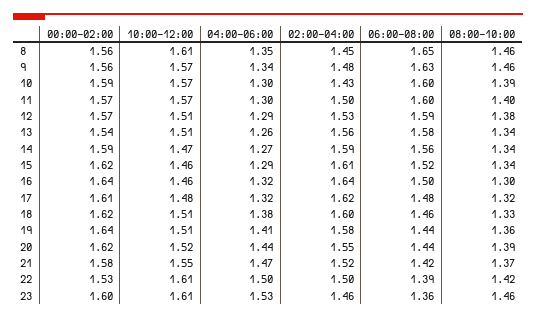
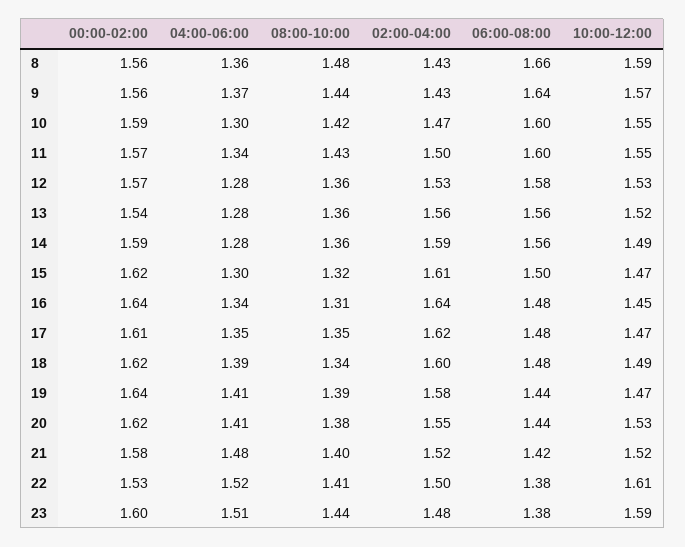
10:00-12:00, 8: 1.61 -> 1.59
04:00-06:00, 8: 1.35 -> 1.36
02:00-04:00, 8: 1.45 -> 1.43
06:00-08:00, 8: 1.65 -> 1.66
08:00-10:00, 8: 1.46 -> 1.48
04:00-06:00, 9: 1.34 -> 1.37
02:00-04:00, 9: 1.48 -> 1.43
06:00-08:00, 9: 1.63 -> 1.64
08:00-10:00, 9: 1.46 -> 1.44
10:00-12:00, 10: 1.57 -> 1.55
02:00-04:00, 10: 1.43 -> 1.47
08:00-10:00, 10: 1.39 -> 1.42
10:00-12:00, 11: 1.57 -> 1.55
04:00-06:00, 11: 1.3 -> 1.34
08:00-10:00, 11: 1.4 -> 1.43
10:00-12:00, 12: 1.51 -> 1.53
04:00-06:00, 12: 1.29 -> 1.28
06:00-08:00, 12: 1.59 -> 1.58
08:00-10:00, 12: 1.38 -> 1.36
10:00-12:00, 13: 1.51 -> 1.52
04:00-06:00, 13: 1.26 -> 1.28
06:00-08:00, 13: 1.58 -> 1.56
08:00-10:00, 13: 1.34 -> 1.36
10:00-12:00, 14: 1.47 -> 1.49
04:00-06:00, 14: 1.27 -> 1.28
08:00-10:00, 14: 1.34 -> 1.36
10:00-12:00, 15: 1.46 -> 1.47
04:00-06:00, 15: 1.29 -> 1.3
06:00-08:00, 15: 1.52 -> 1.5
08:00-10:00, 15: 1.34 -> 1.32
10:00-12:00, 16: 1.46 -> 1.45
04:00-06:00, 16: 1.32 -> 1.34
06:00-08:00, 16: 1.5 -> 1.48
08:00-10:00, 16: 1.3 -> 1.31
10:00-12:00, 17: 1.48 -> 1.47
04:00-06:00, 17: 1.32 -> 1.35
08:00-10:00, 17: 1.32 -> 1.35
10:00-12:00, 18: 1.51 -> 1.49
04:00-06:00, 18: 1.38 -> 1.39
06:00-08:00, 18: 1.46 -> 1.48
08:00-10:00, 18: 1.33 -> 1.34
10:00-12:00, 19: 1.51 -> 1.47
08:00-10:00, 19: 1.36 -> 1.39
10:00-12:00, 20: 1.52 -> 1.53
04:00-06:00, 20: 1.44 -> 1.41
08:00-10:00, 20: 1.39 -> 1.38
10:00-12:00, 21: 1.55 -> 1.52
04:00-06:00, 21: 1.47 -> 1.48
08:00-10:00, 21: 1.37 -> 1.4
04:00-06:00, 22: 1.5 -> 1.52
06:00-08:00, 22: 1.39 -> 1.38
08:00-10:00, 22: 1.42 -> 1.41
10:00-12:00, 23: 1.61 -> 1.59
04:00-06:00, 23: 1.53 -> 1.51
02:00-04:00, 23: 1.46 -> 1.48
06:00-08:00, 23: 1.36 -> 1.38
08:00-10:00, 23: 1.46 -> 1.44

